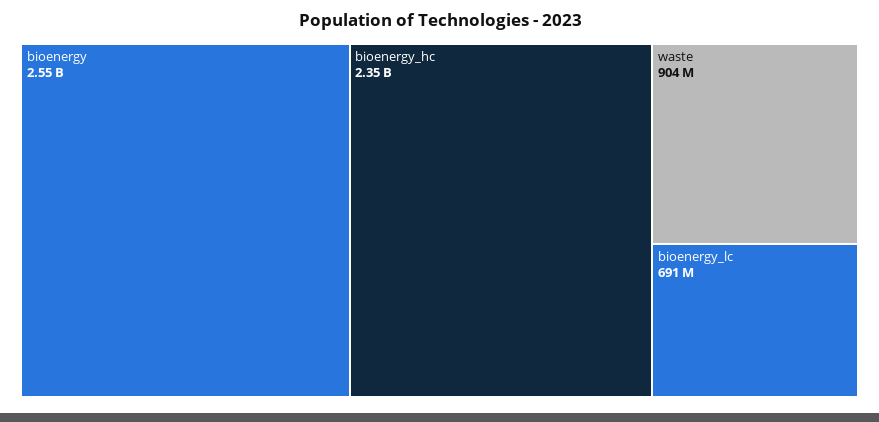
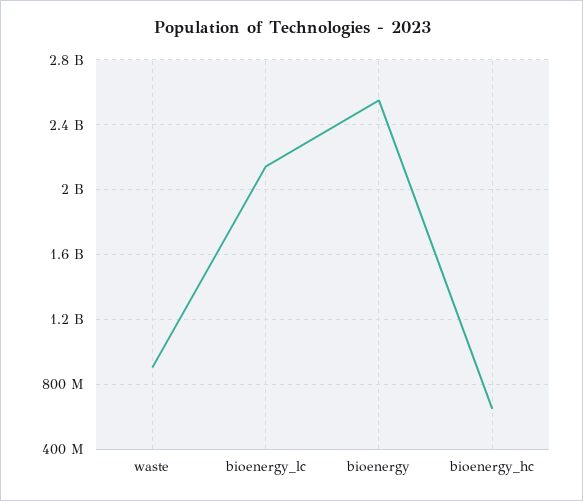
bioenergy_hc: 2350000000 -> 650000000
bioenergy_lc: 691000000 -> 2150000000

